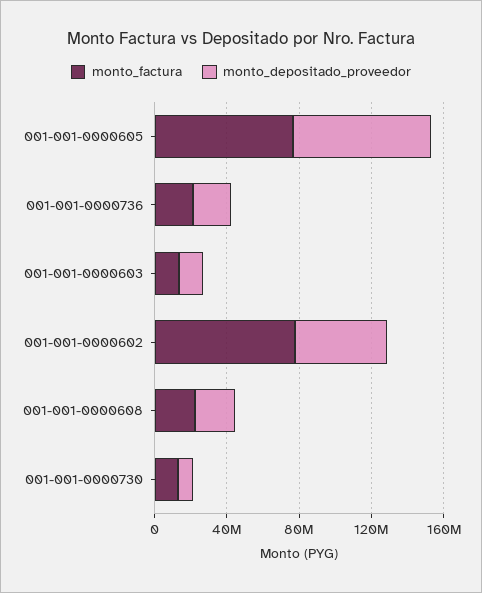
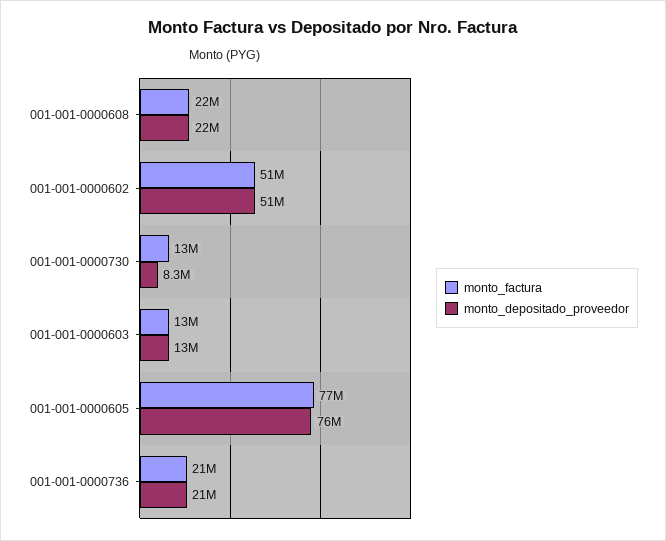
monto_factura, 001-001-0000602: 80000000 -> 51000000

